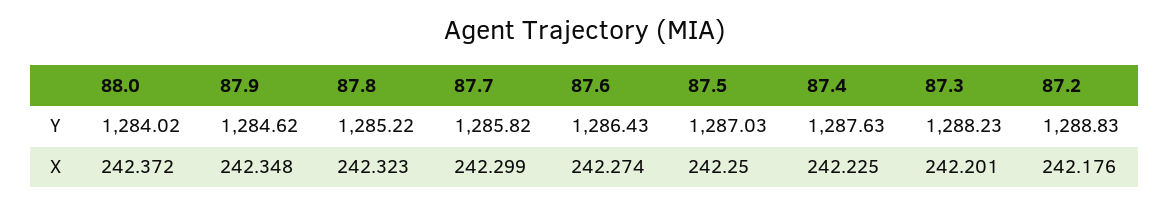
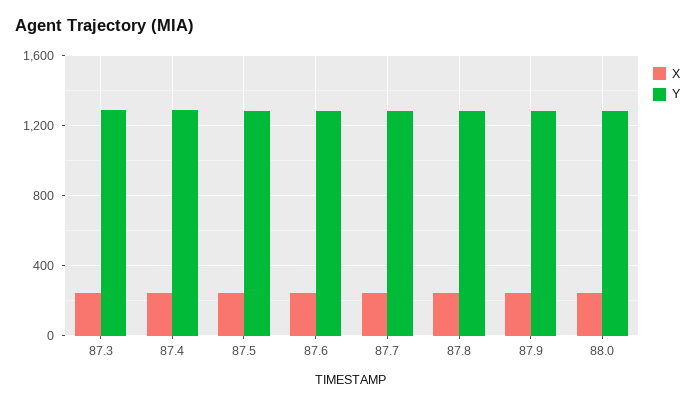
Y, 87.2: 1288.83 -> none
X, 87.2: 242.176 -> none

